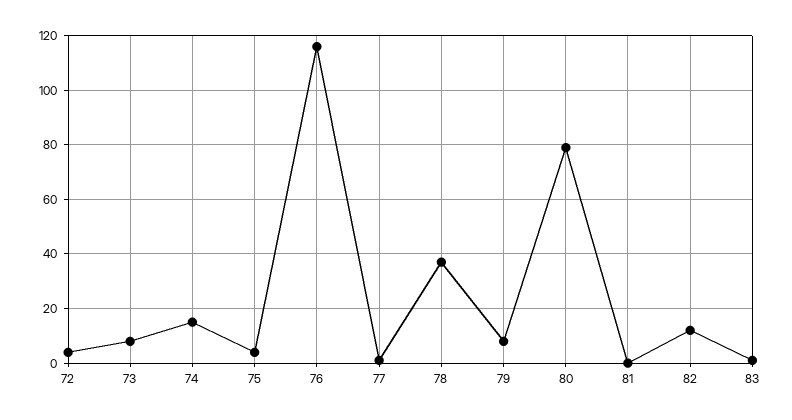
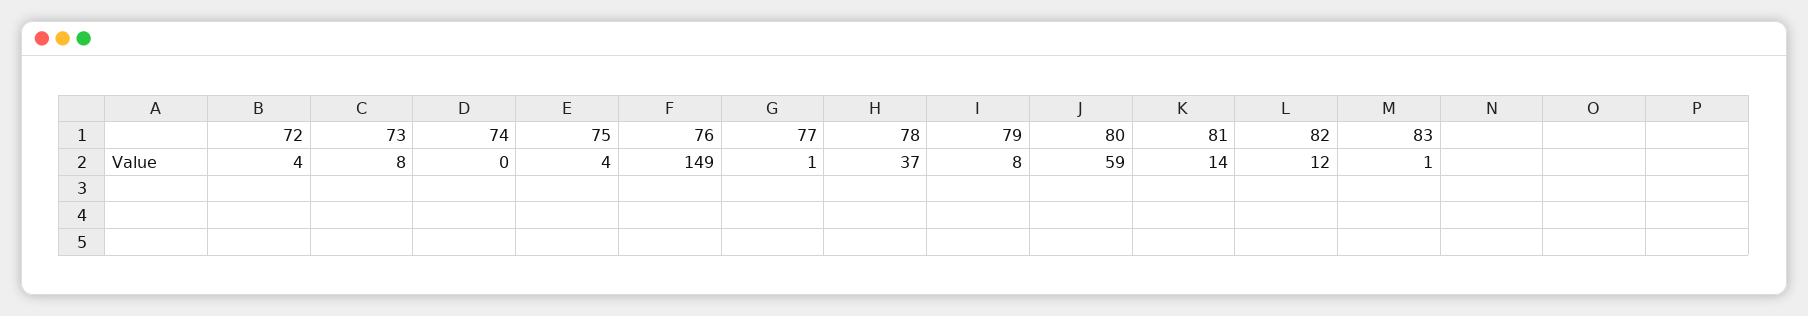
74: 15 -> 0
76: 115 -> 149
80: 80 -> 59
81: 0 -> 14

